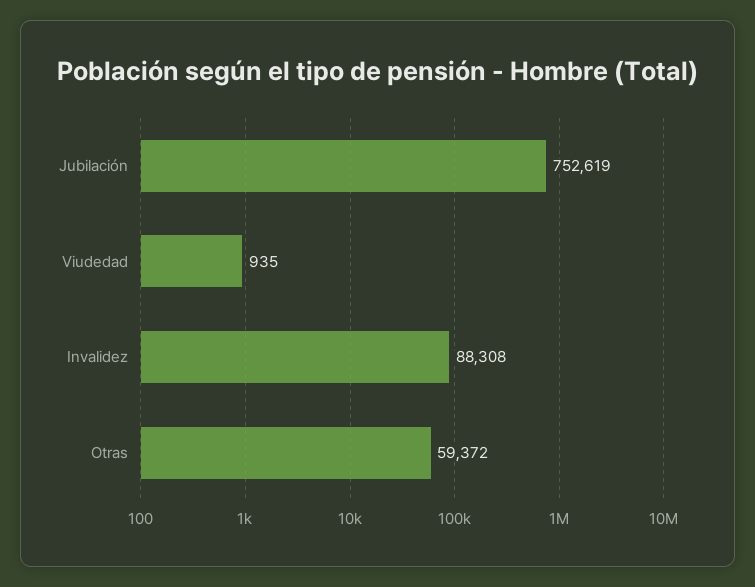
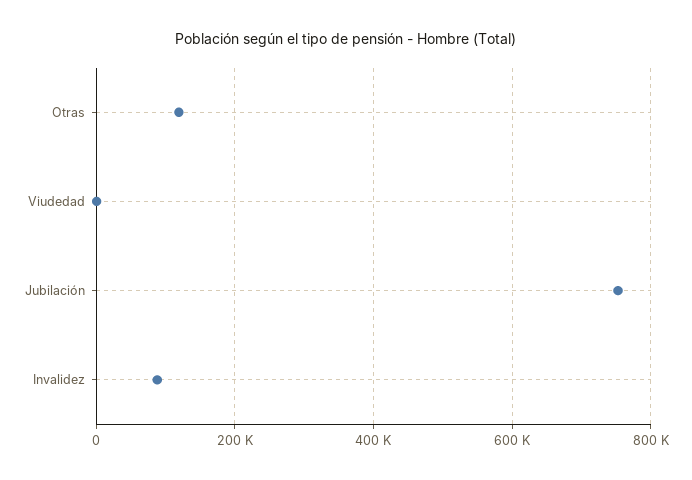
Otras: 59372 -> 120000

